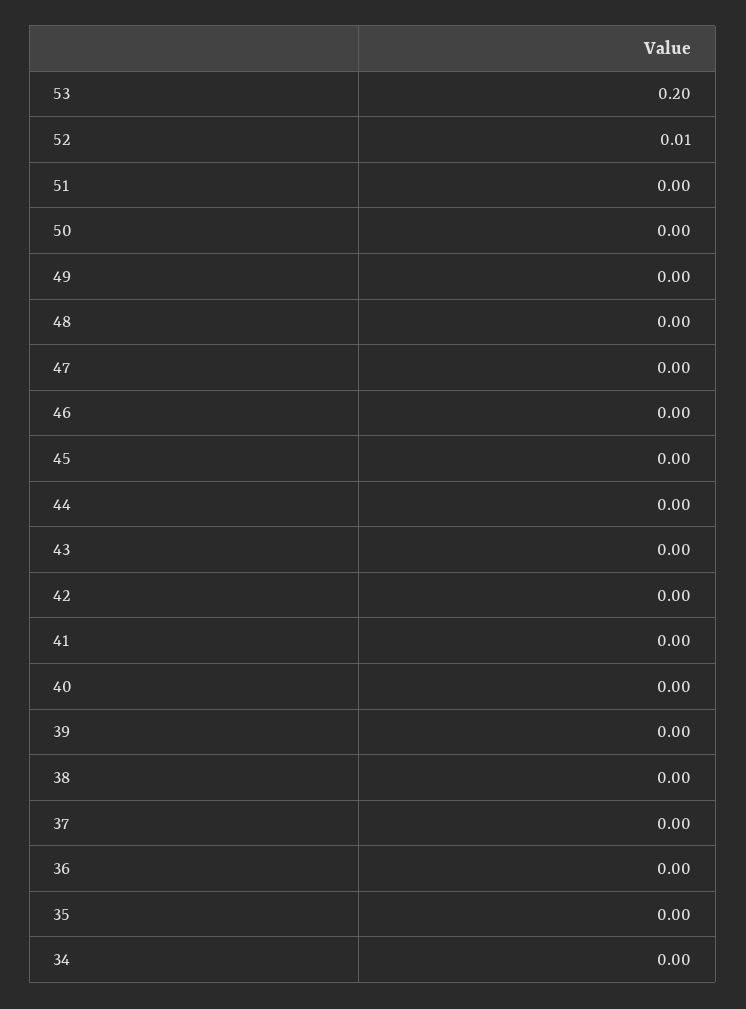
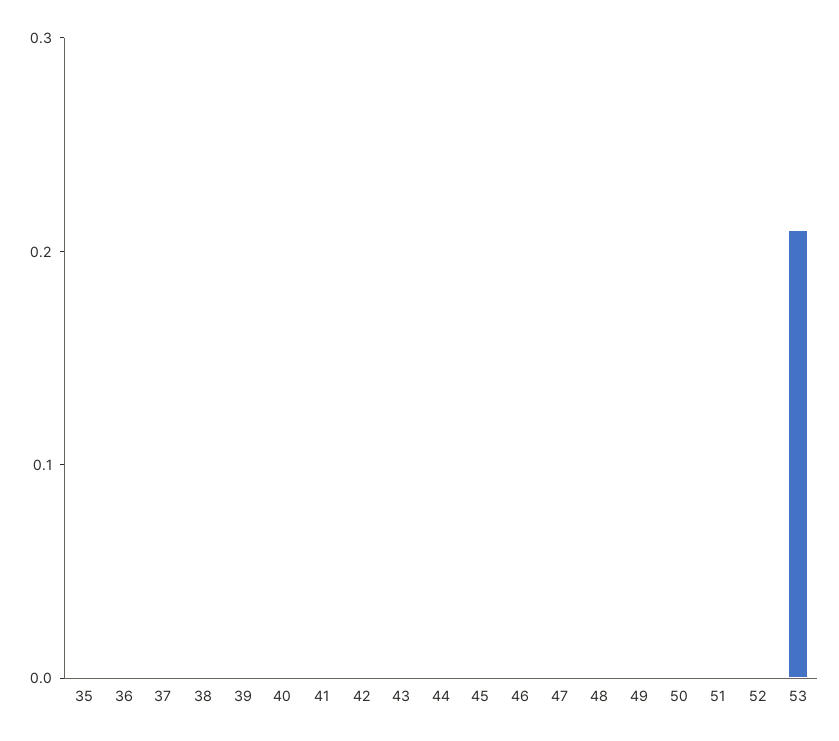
53: 0.2 -> 0.21
52: 0.01 -> 0
34: 0 -> none

